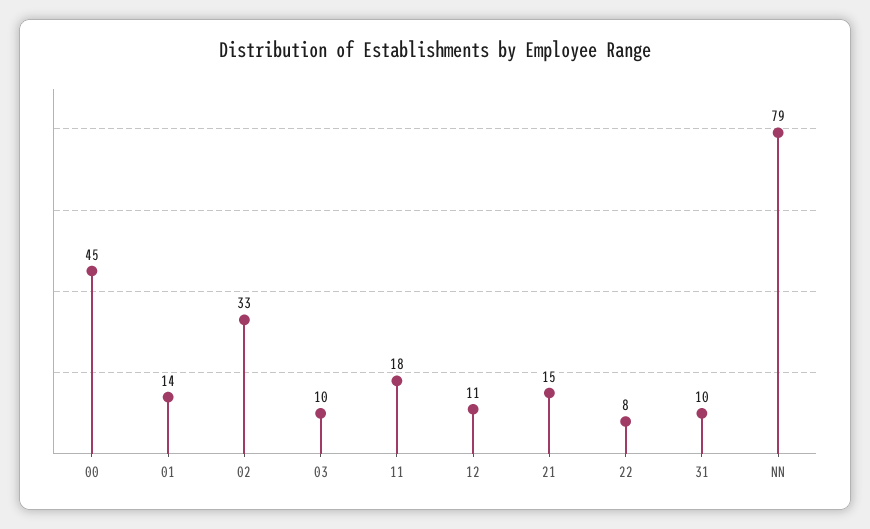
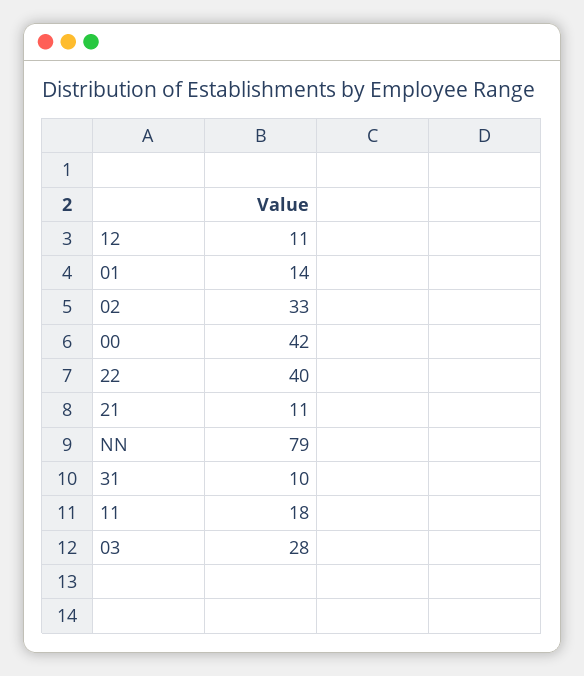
00: 45 -> 42
03: 10 -> 28
21: 15 -> 11
22: 8 -> 40

